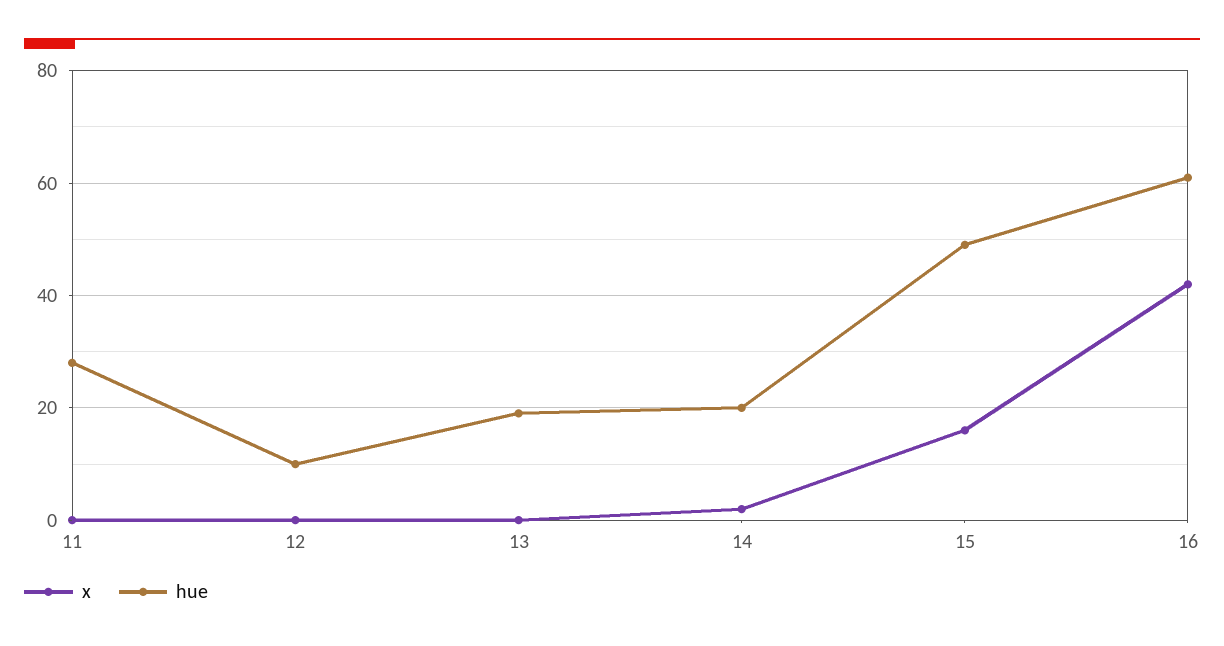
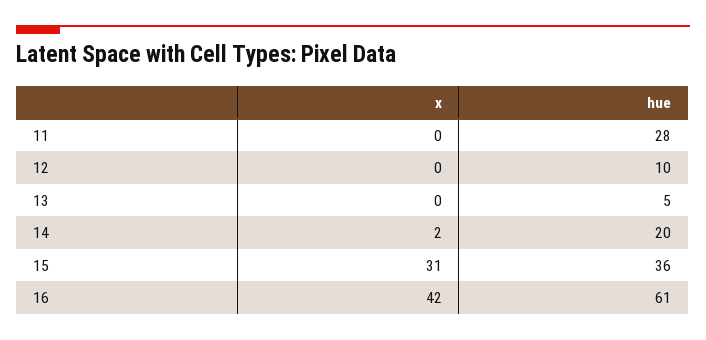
hue, 13: 20 -> 5
x, 15: 15 -> 31
hue, 15: 50 -> 36

